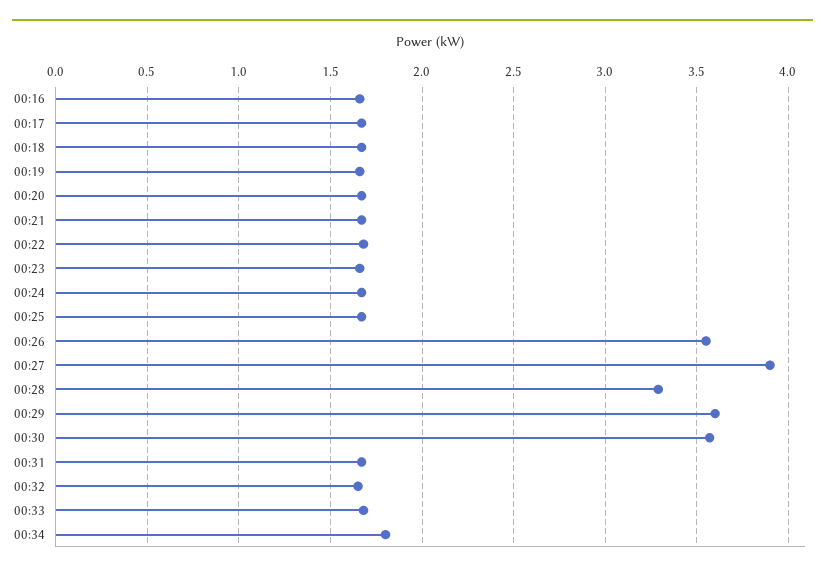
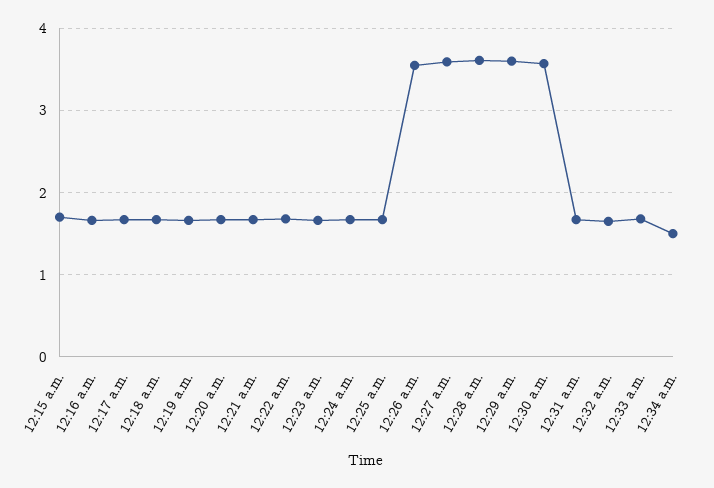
00:27: 3.9 -> 3.6
00:28: 3.3 -> 3.6
00:34: 1.8 -> 1.5
12:15 a.m.: none -> 1.7

